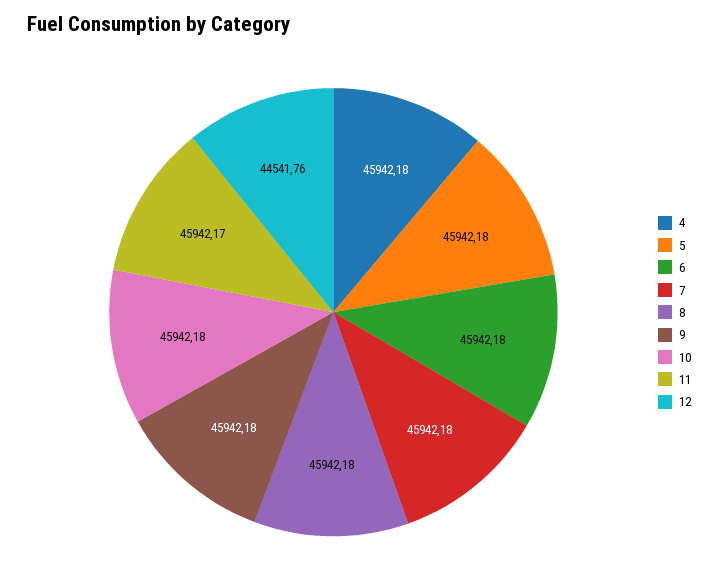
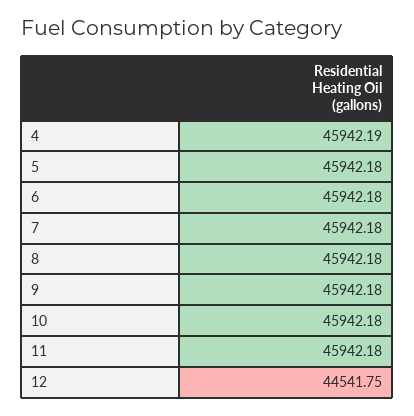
4: 45942.18 -> 45942.19
11: 45942.17 -> 45942.18
12: 44541.76 -> 44541.75

